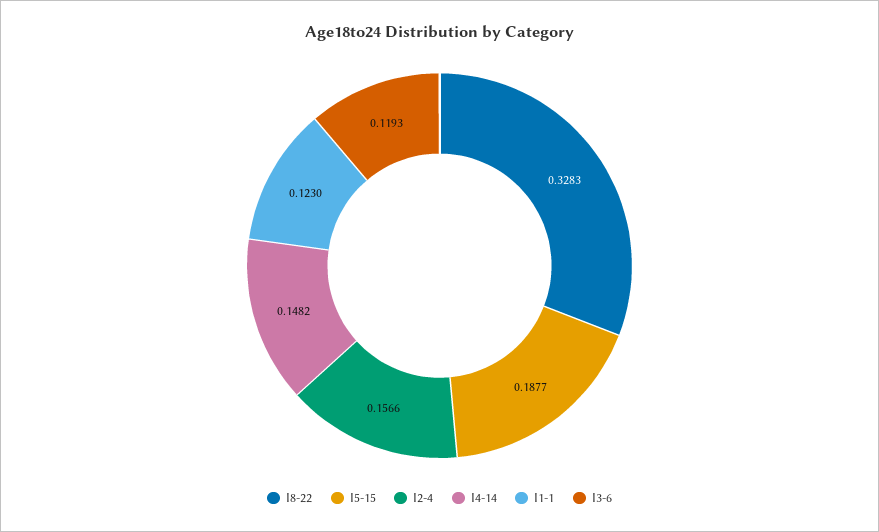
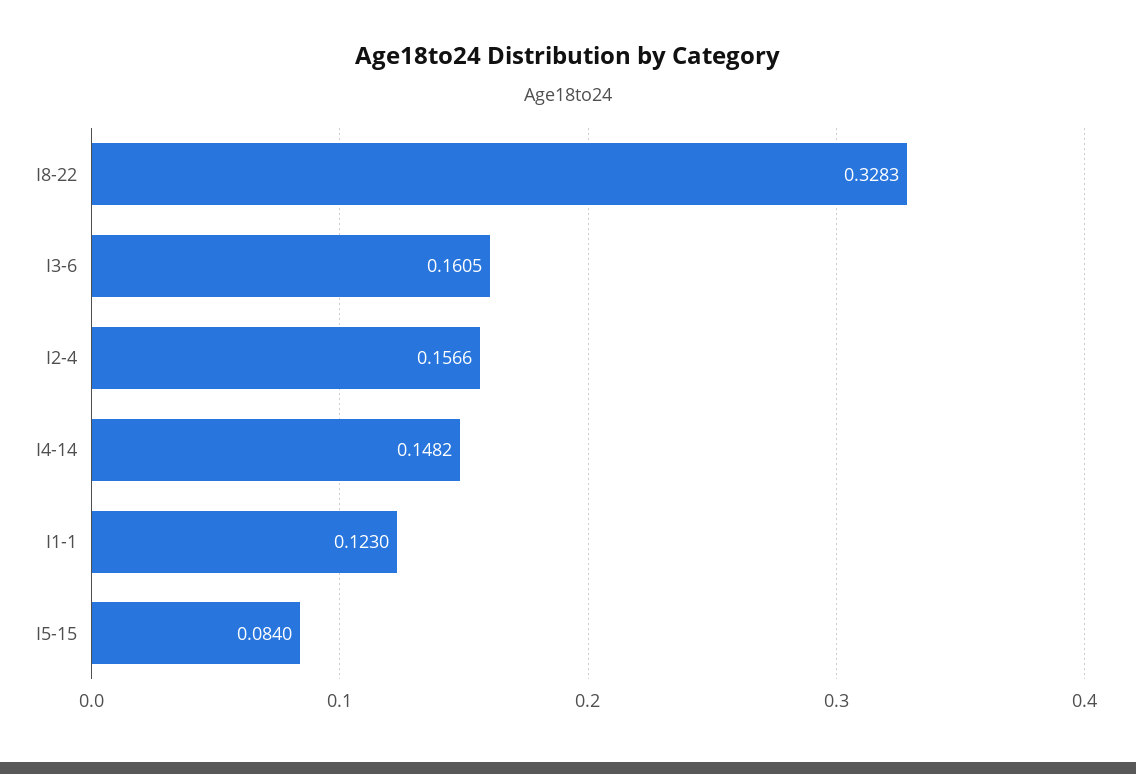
I5-15: 0.1877 -> 0.084
I3-6: 0.1193 -> 0.1605

